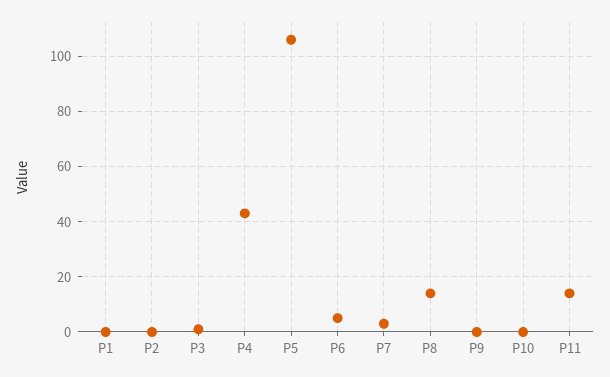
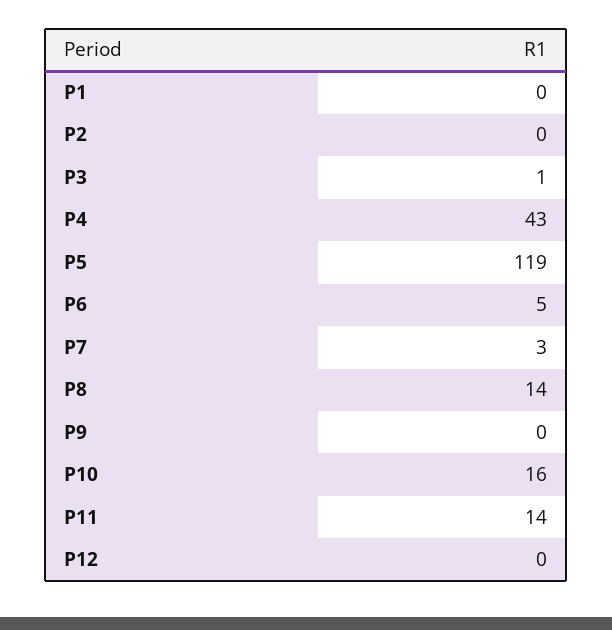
P5: 105 -> 119
P10: 0 -> 16
P12: none -> 0

